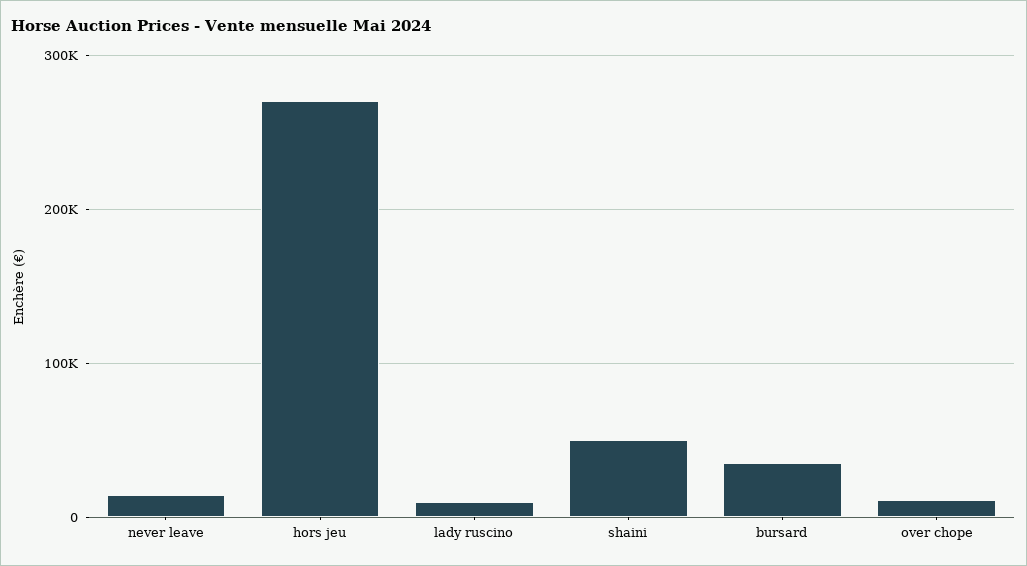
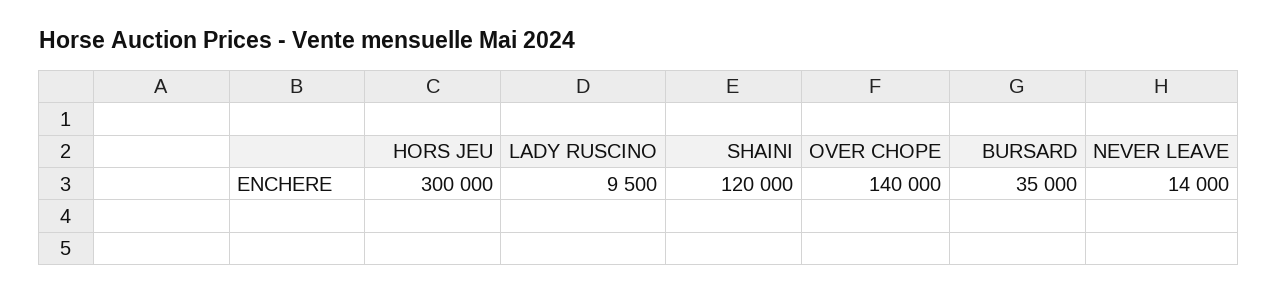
hors jeu: 270000 -> 300000
shaini: 50000 -> 120000
over chope: 10000 -> 140000

